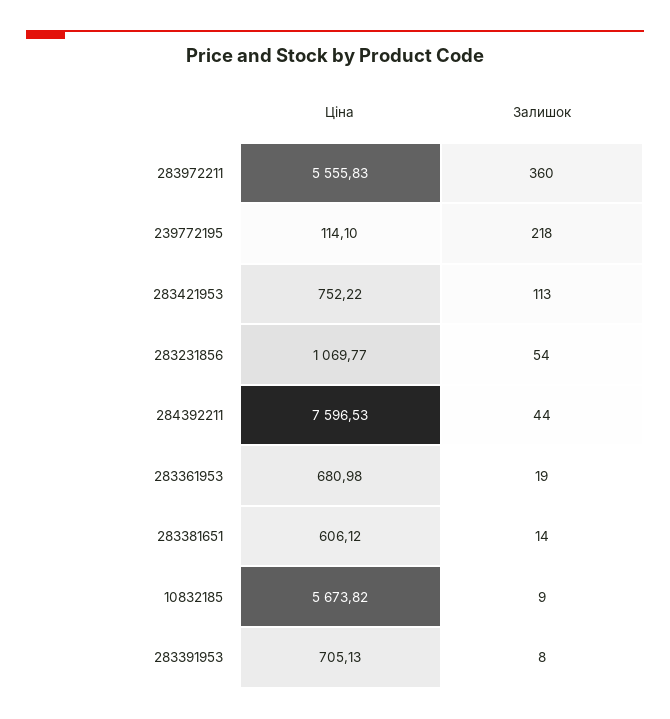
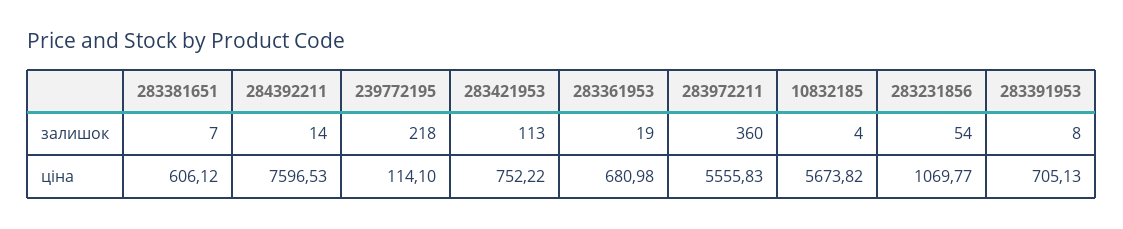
Залишок, 284392211: 44 -> 14
Залишок, 283381651: 14 -> 7
Залишок, 10832185: 9 -> 4

